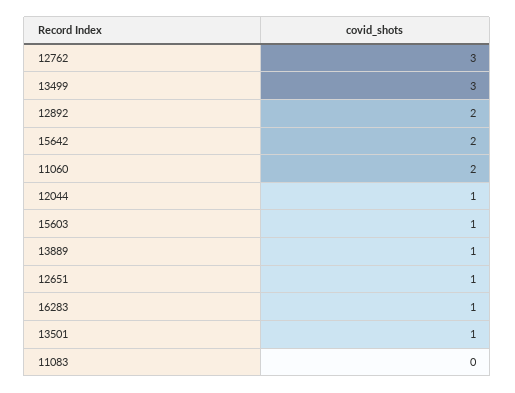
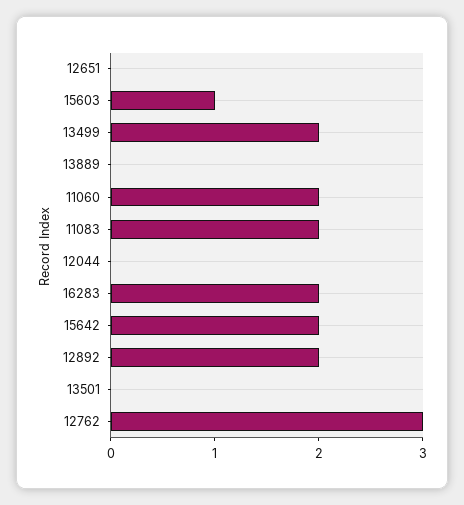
13499: 3 -> 2
12044: 1 -> 0
13889: 1 -> 0
12651: 1 -> 0
16283: 1 -> 2
13501: 1 -> 0
11083: 0 -> 2

